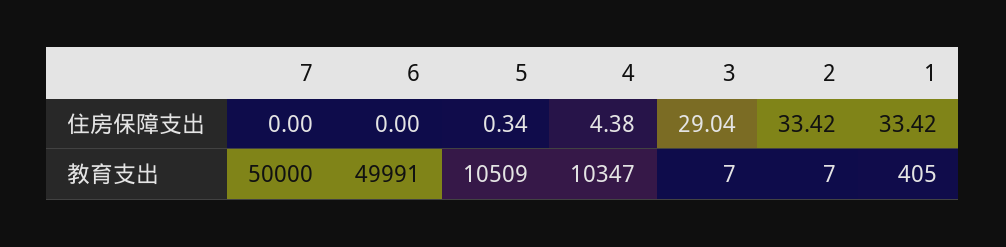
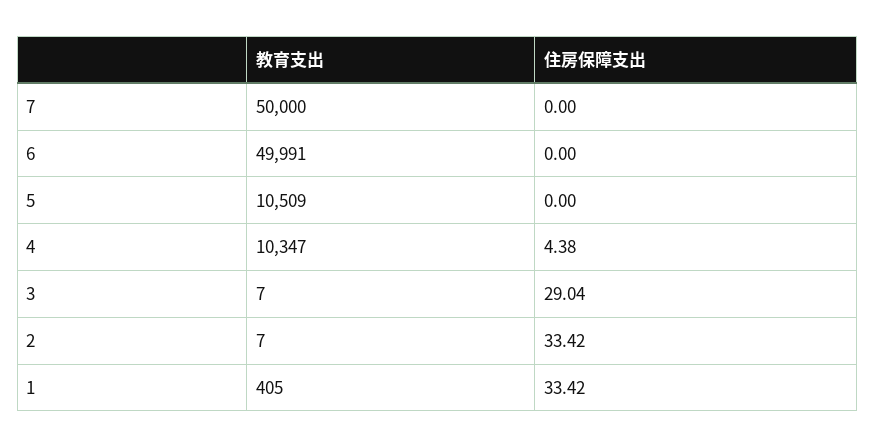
5, 住房保障支出: 0.34 -> 0

